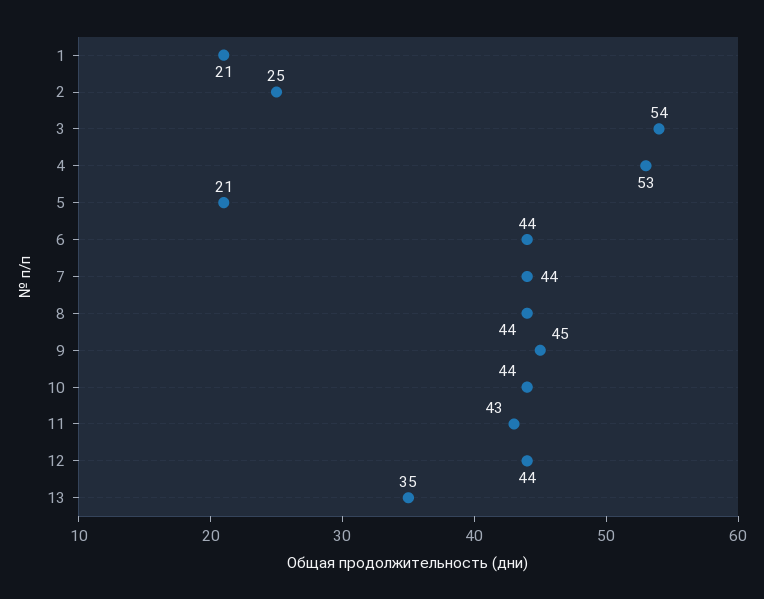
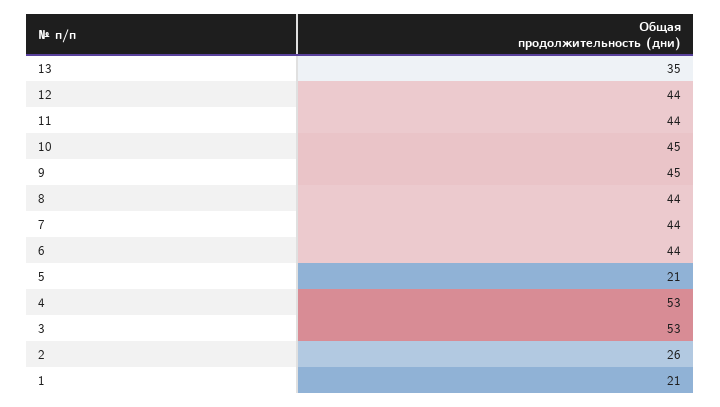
2: 25 -> 26
3: 54 -> 53
10: 44 -> 45
11: 43 -> 44

